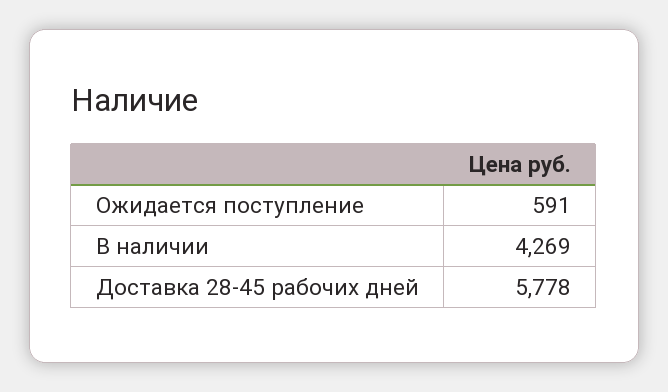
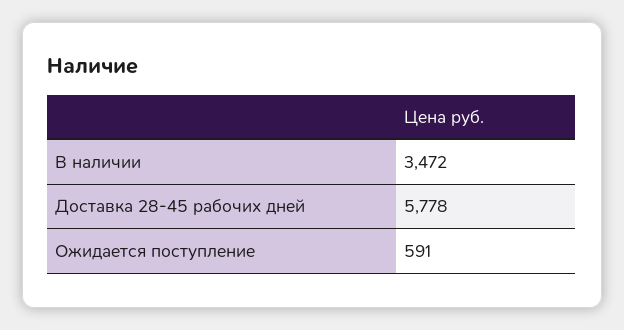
В наличии: 4269 -> 3472

